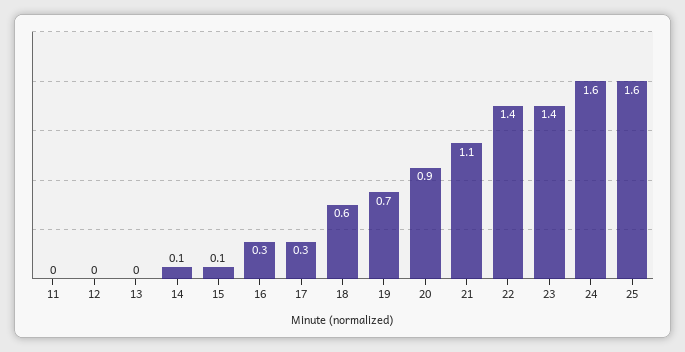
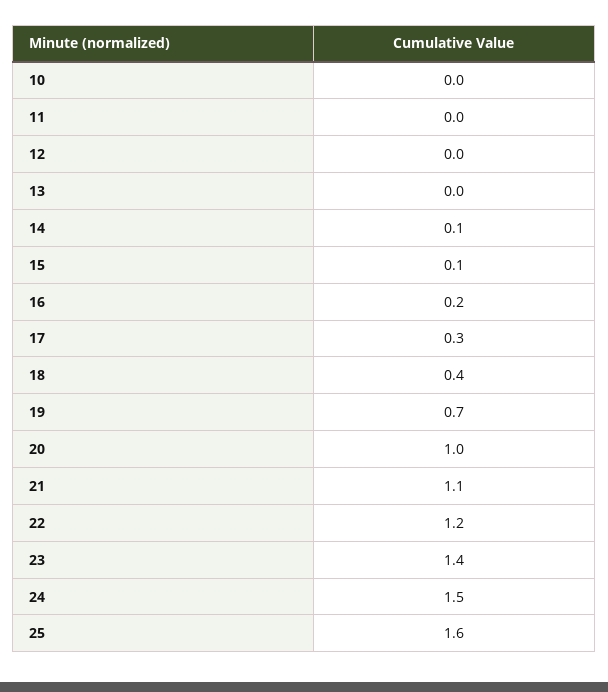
16: 0.3 -> 0.2
18: 0.6 -> 0.4
20: 0.9 -> 1
22: 1.4 -> 1.2
24: 1.6 -> 1.5
10: none -> 0

